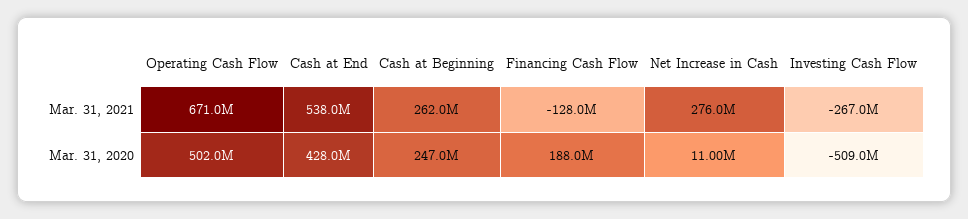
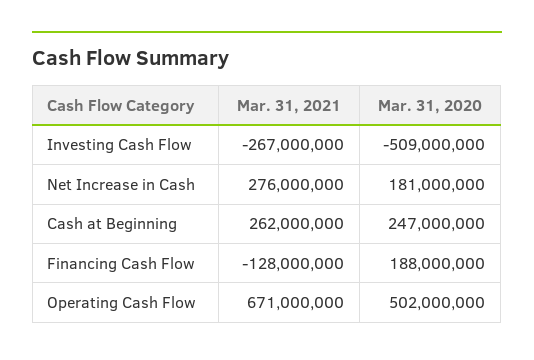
Cash at End, Mar. 31, 2021: 538000000 -> none
Cash at End, Mar. 31, 2020: 428000000 -> none
Net Increase in Cash, Mar. 31, 2020: 11000000 -> 181000000

